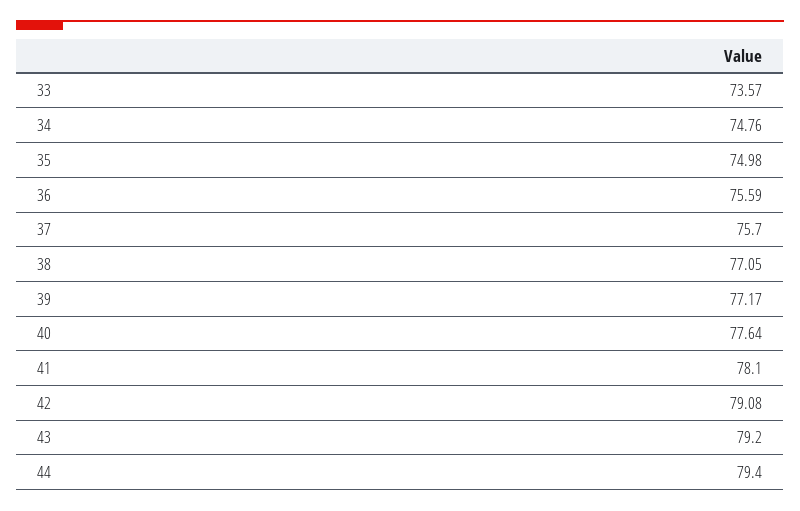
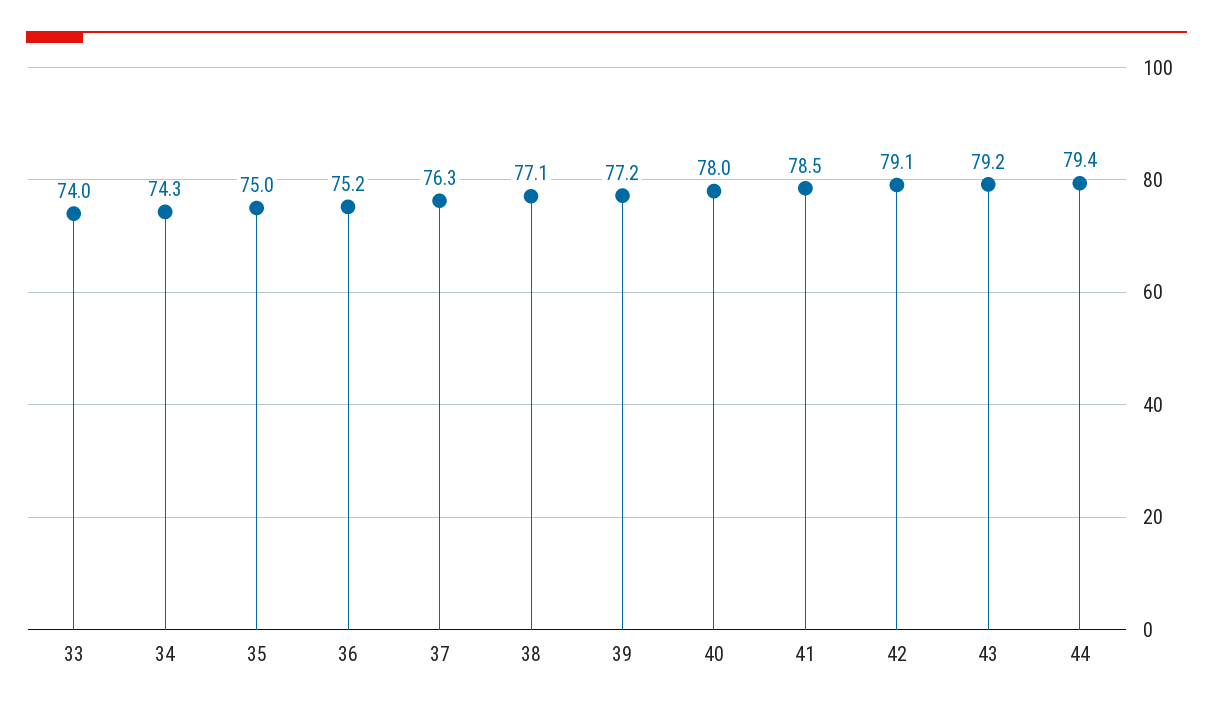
33: 73.57 -> 74
34: 74.76 -> 74.3
36: 75.59 -> 75.2
37: 75.7 -> 76.3
40: 77.64 -> 78
41: 78.1 -> 78.5

